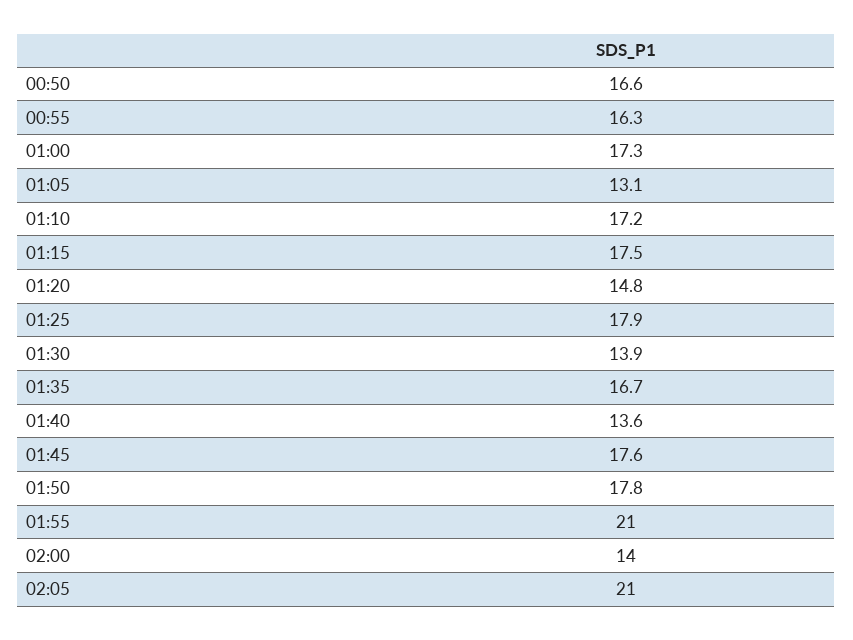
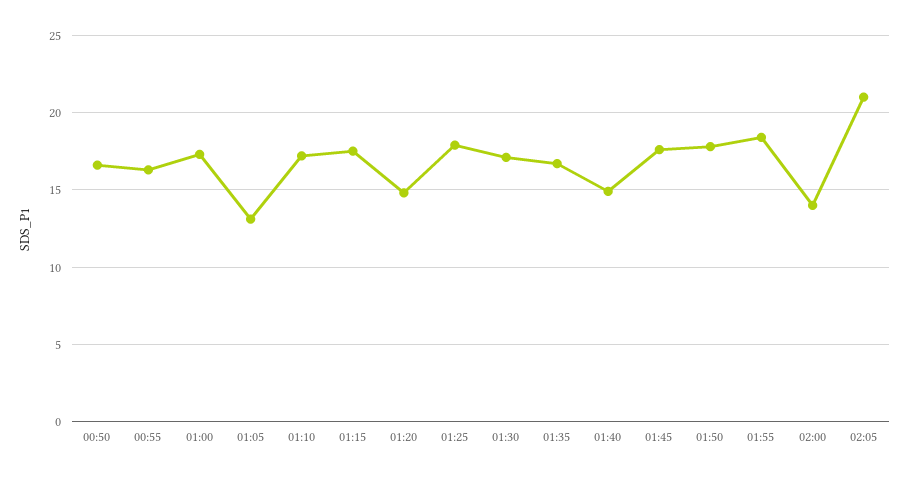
01:30: 13.9 -> 17
01:40: 13.6 -> 15
01:55: 21 -> 18.5

